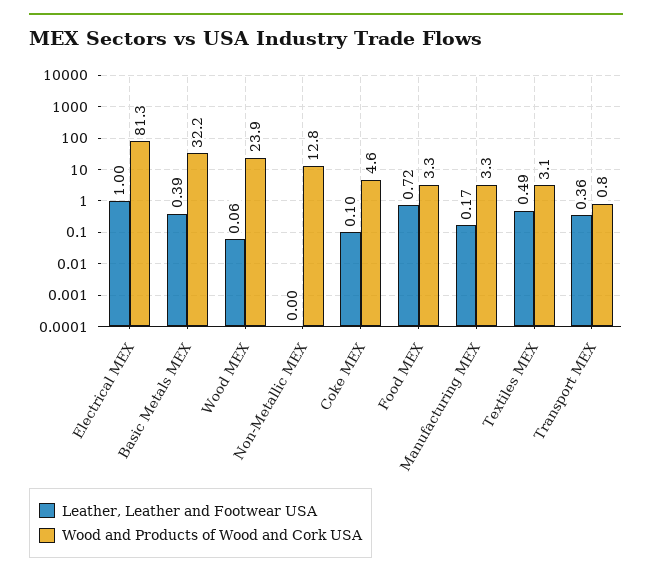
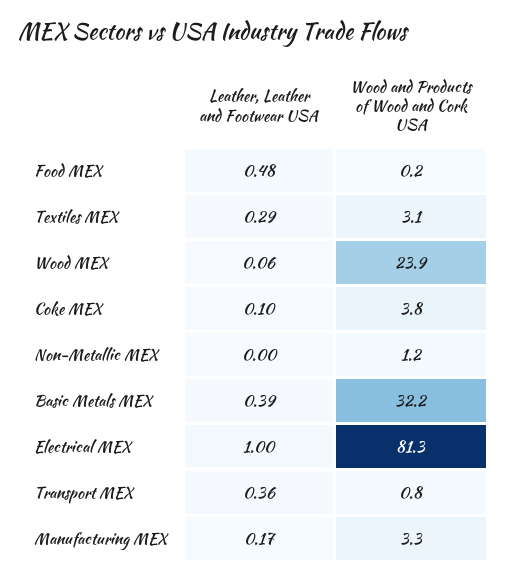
Wood and Products of Wood and Cork USA, Non-Metallic MEX: 12.8 -> 1.2
Wood and Products of Wood and Cork USA, Coke MEX: 4.6 -> 3.8
Leather, Leather and Footwear USA, Food MEX: 0.72 -> 0.48
Wood and Products of Wood and Cork USA, Food MEX: 3.3 -> 0.2
Leather, Leather and Footwear USA, Textiles MEX: 0.49 -> 0.29

